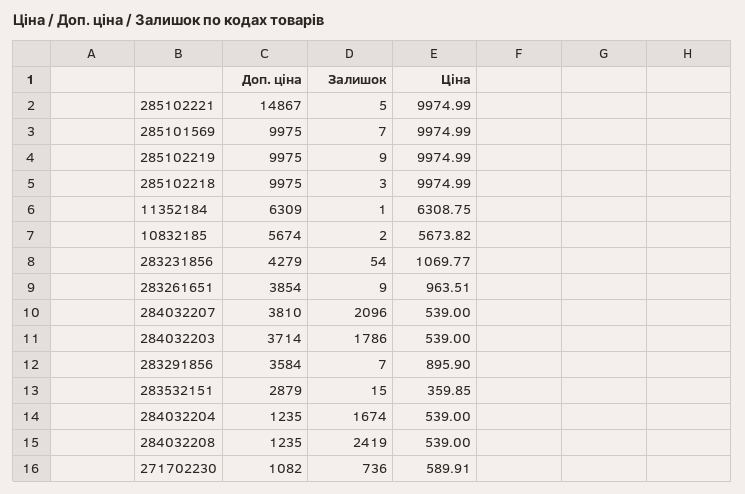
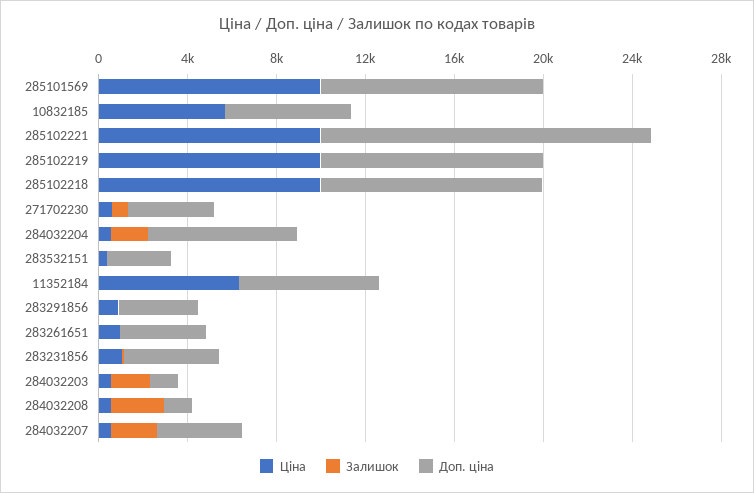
Доп. ціна, 284032203: 3714 -> 1000
Доп. ціна, 284032204: 1235 -> 7000
Доп. ціна, 271702230: 1082 -> 4000

